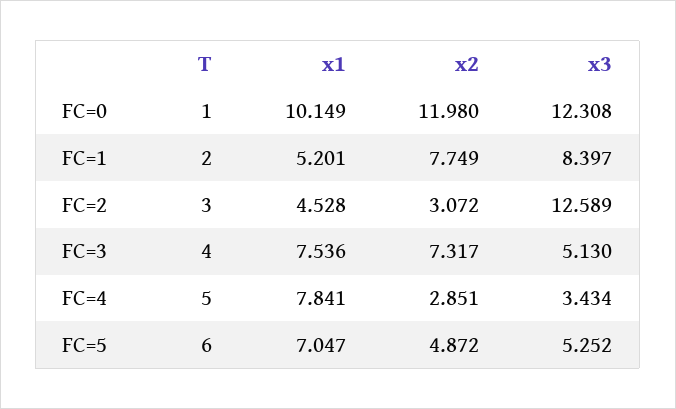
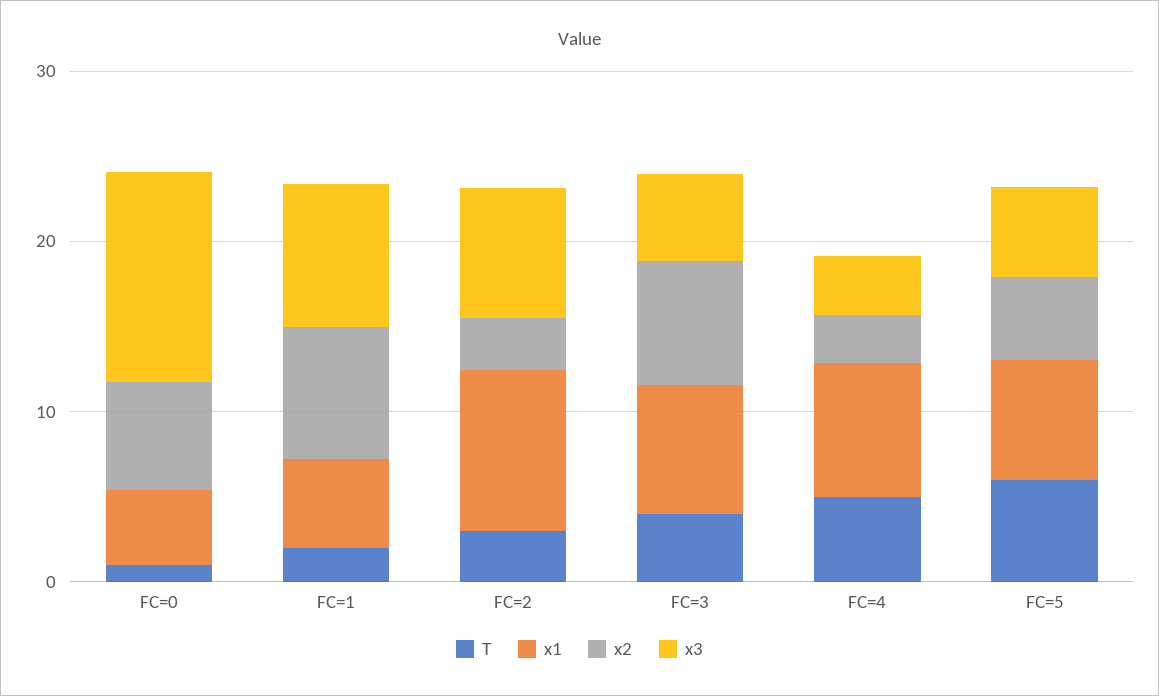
x1, FC=0: 10.149 -> 4
x2, FC=0: 11.98 -> 6
x1, FC=2: 4.528 -> 10
x3, FC=2: 12.589 -> 8

